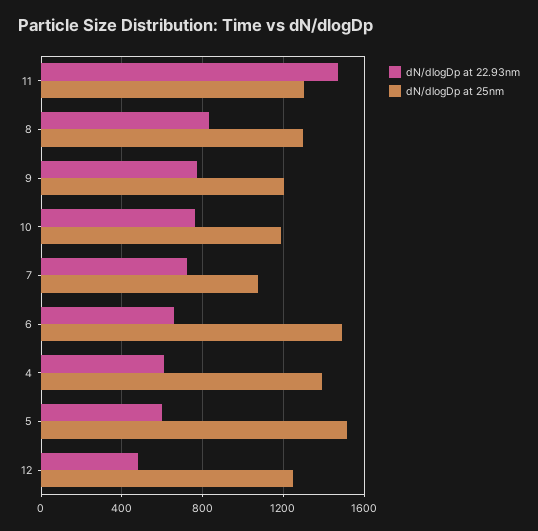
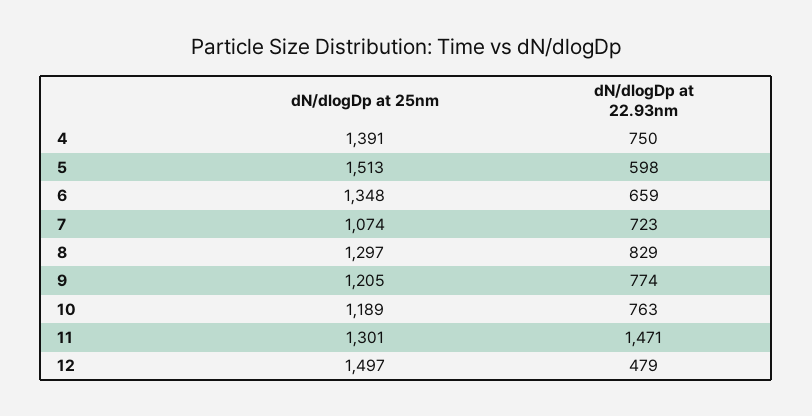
dN/dlogDp at 25nm, 6: 1500 -> 1348
dN/dlogDp at 22.93nm, 4: 600 -> 750
dN/dlogDp at 25nm, 12: 1250 -> 1497

